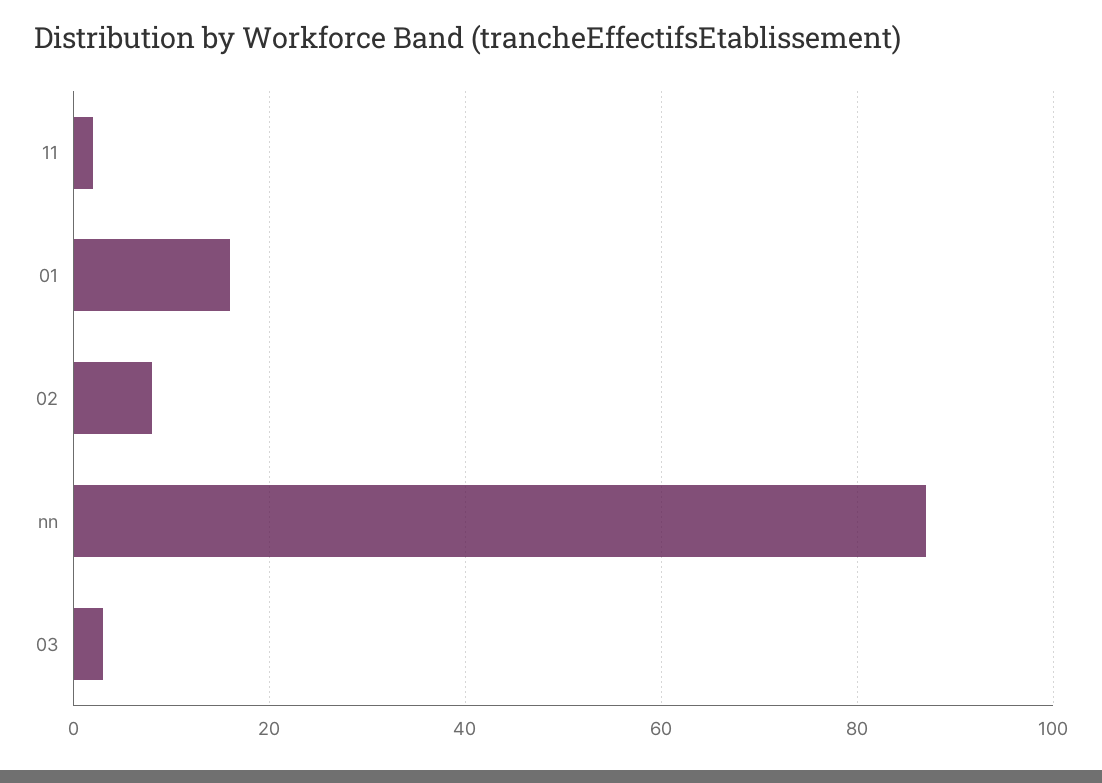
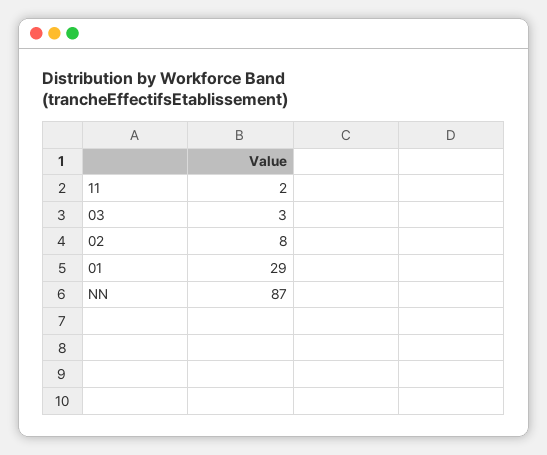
01: 15 -> 29

